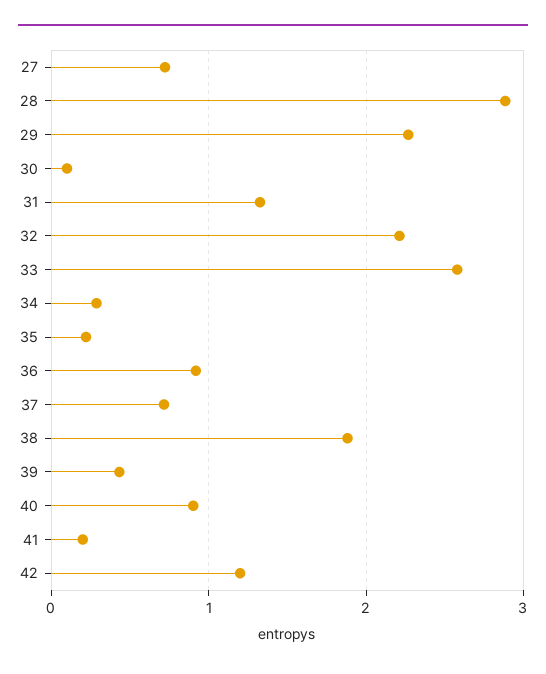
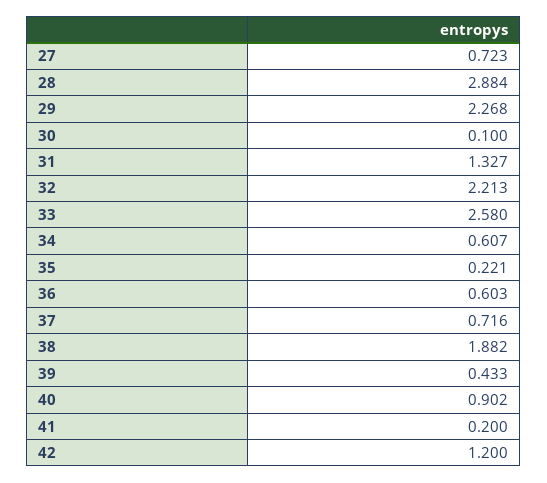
34: 0.3 -> 0.607
36: 0.9 -> 0.603

